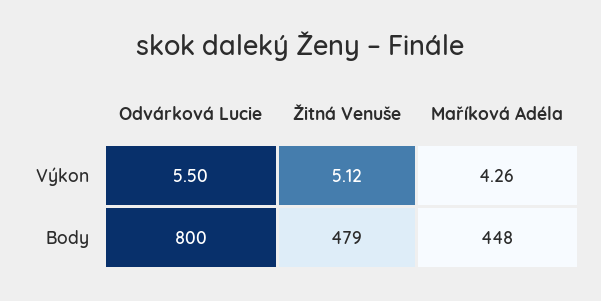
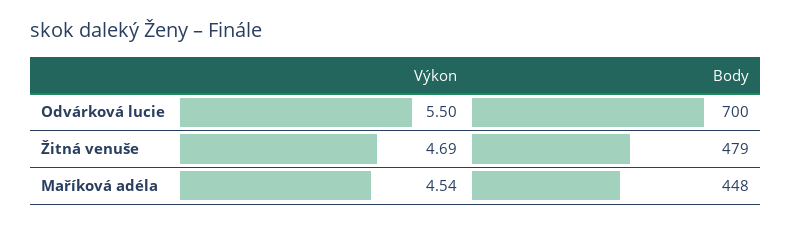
Žitná Venuše, Výkon: 5.12 -> 4.69
Maříková Adéla, Výkon: 4.26 -> 4.54
Odvárková Lucie, Body: 800 -> 700

